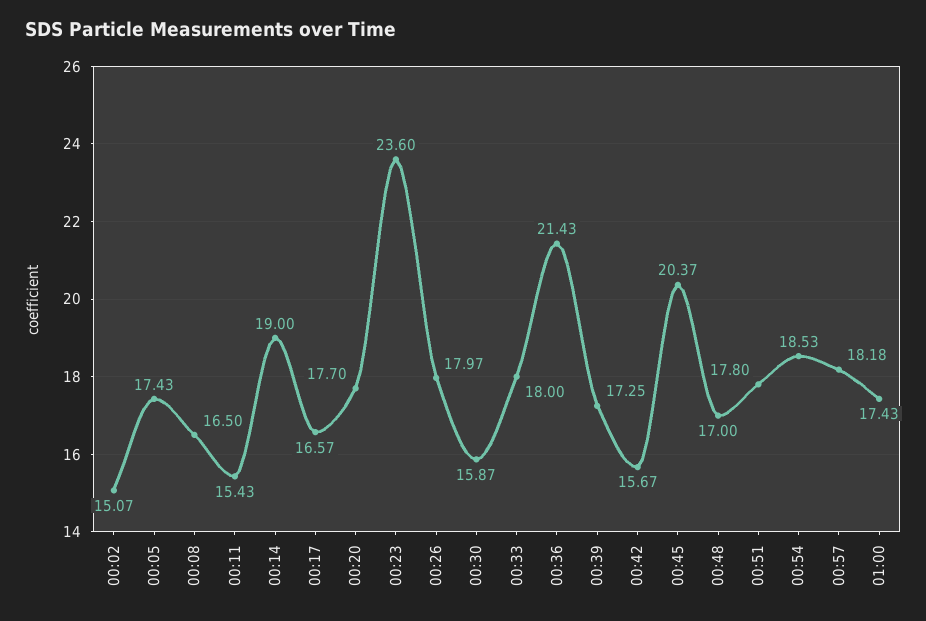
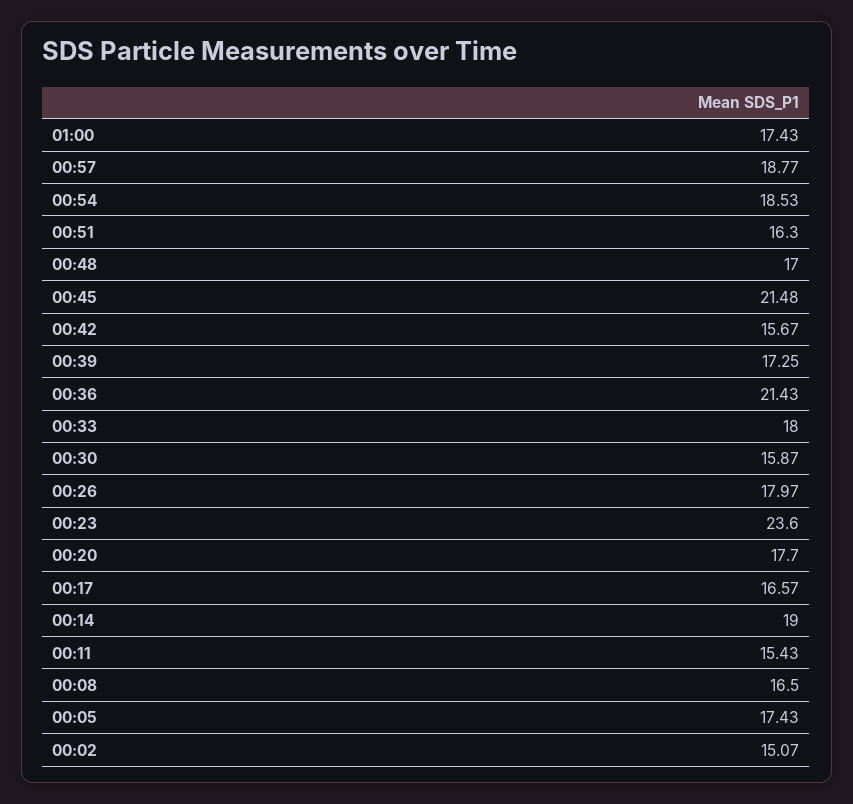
00:45: 20.37 -> 21.48
00:51: 17.8 -> 16.3
00:57: 18.18 -> 18.77

